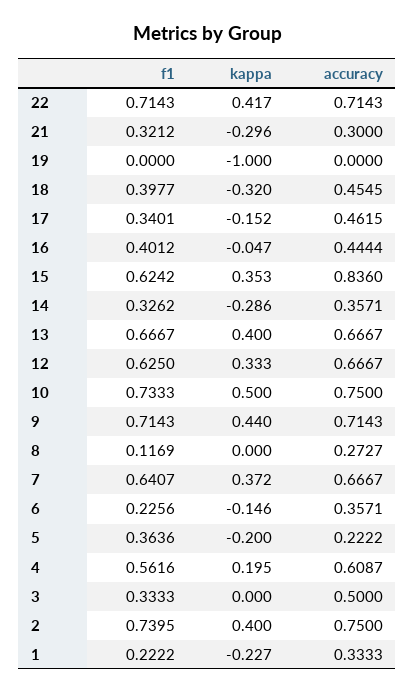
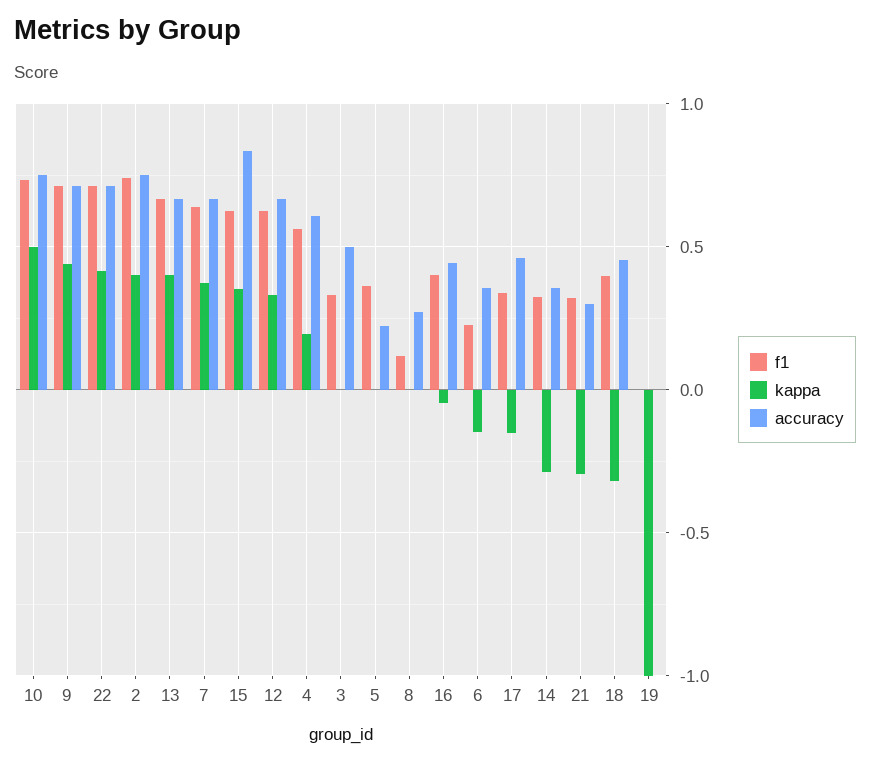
kappa, 5: -0.2 -> 0
f1, 1: 0.2222 -> none
kappa, 1: -0.227 -> none
accuracy, 1: 0.3333 -> none

